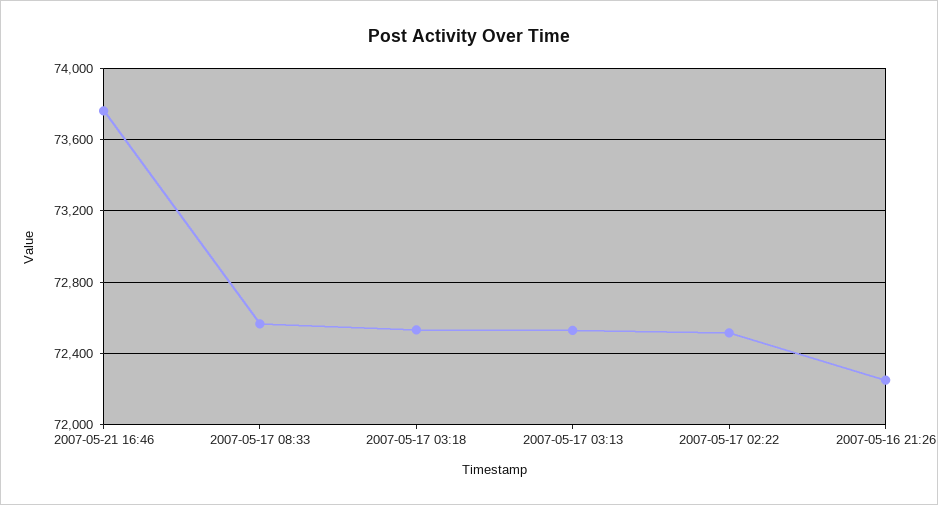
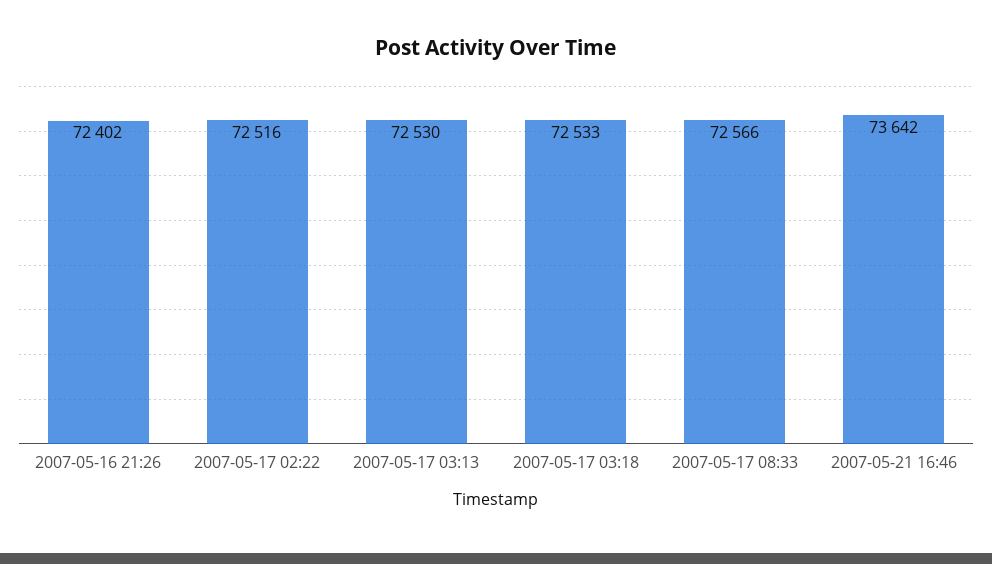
2007-05-21 16:46: 73750 -> 73642
2007-05-16 21:26: 72250 -> 72402

